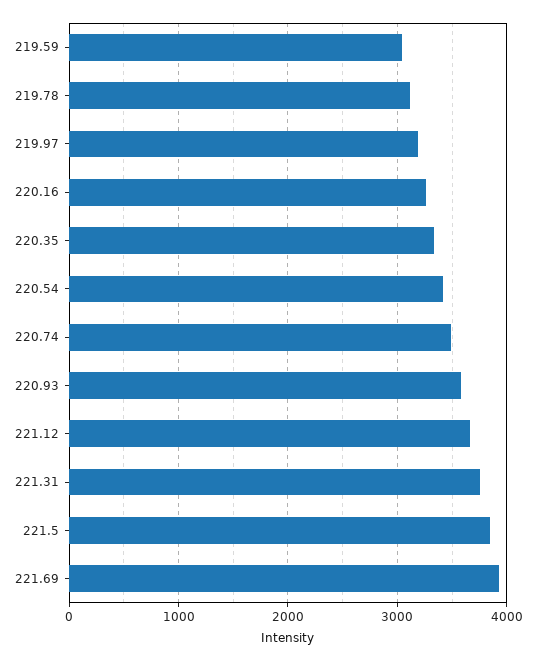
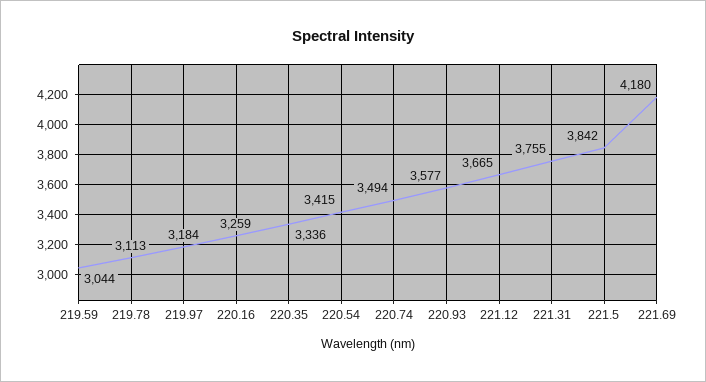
221.69: 3900 -> 4180

